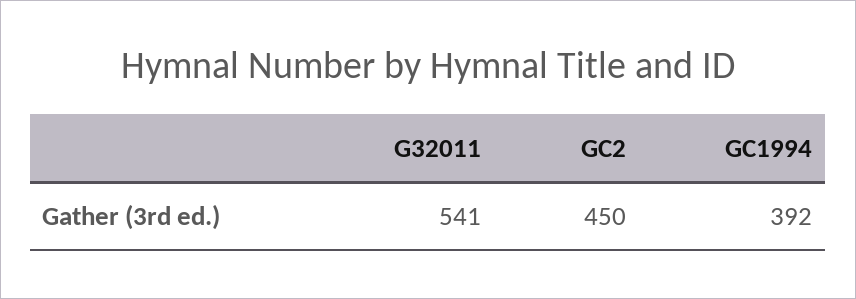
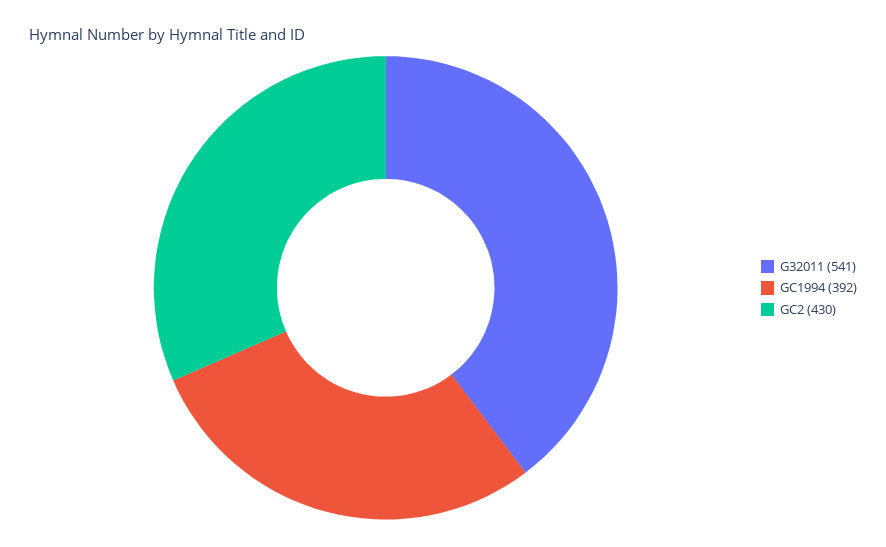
GC2: 450 -> 430

